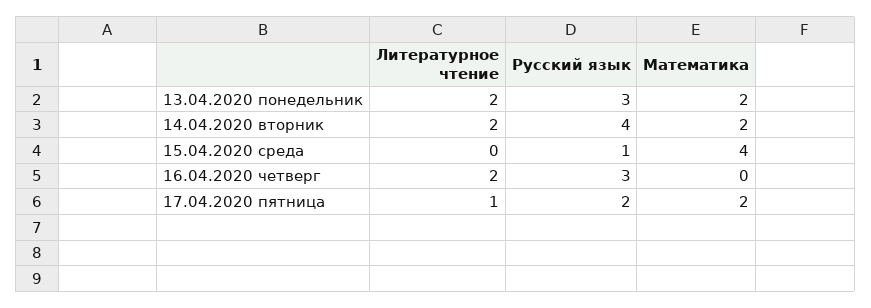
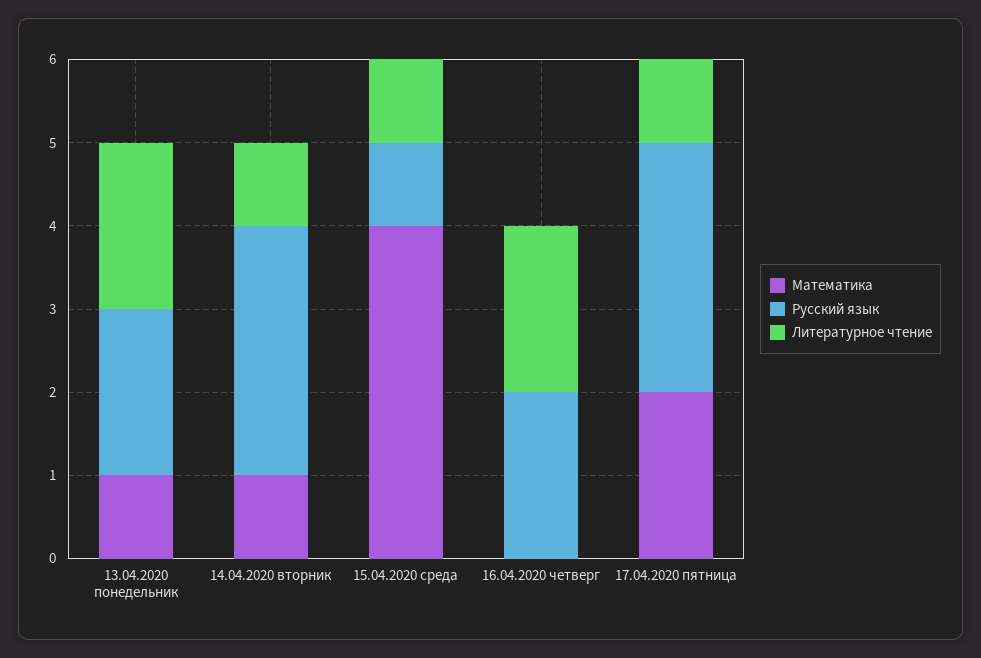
Русский язык, 13.04.2020 понедельник: 3 -> 2
Математика, 13.04.2020 понедельник: 2 -> 1
Литературное чтение, 14.04.2020 вторник: 2 -> 1
Русский язык, 14.04.2020 вторник: 4 -> 3
Математика, 14.04.2020 вторник: 2 -> 1
Литературное чтение, 15.04.2020 среда: 0 -> 1
Русский язык, 16.04.2020 четверг: 3 -> 2
Русский язык, 17.04.2020 пятница: 2 -> 3

